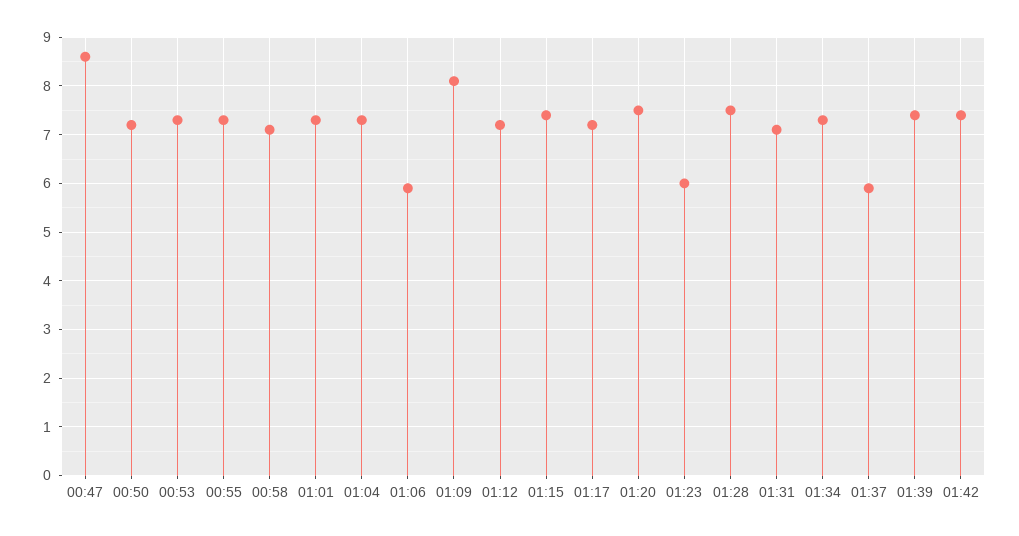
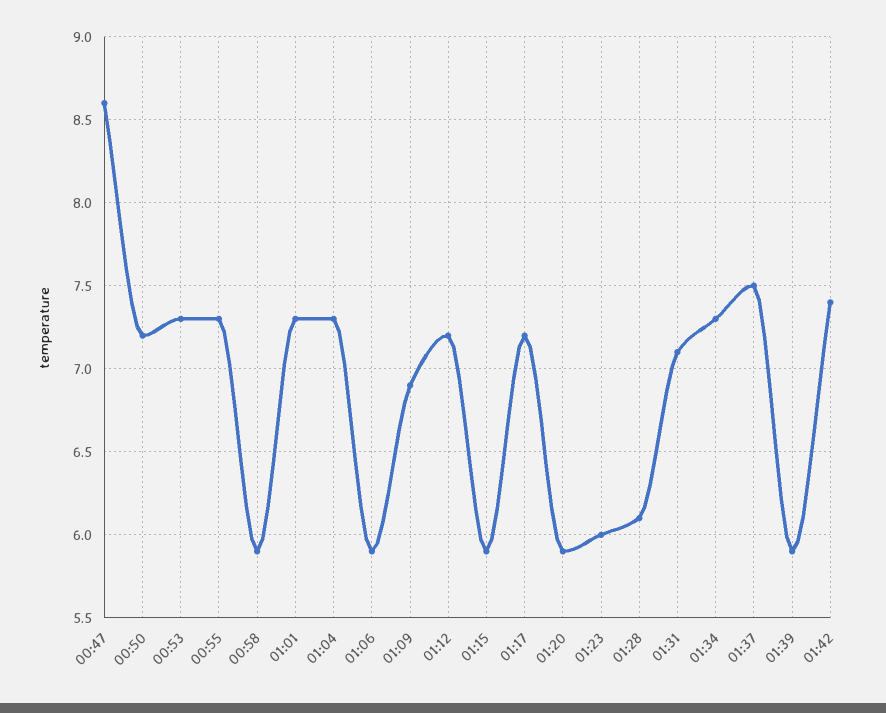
00:58: 7 -> 5.9
01:09: 8 -> 6.9
01:15: 7.5 -> 5.9
01:20: 7.5 -> 5.9
01:28: 7.5 -> 6.1
01:37: 6 -> 7.5
01:39: 7.5 -> 5.9

